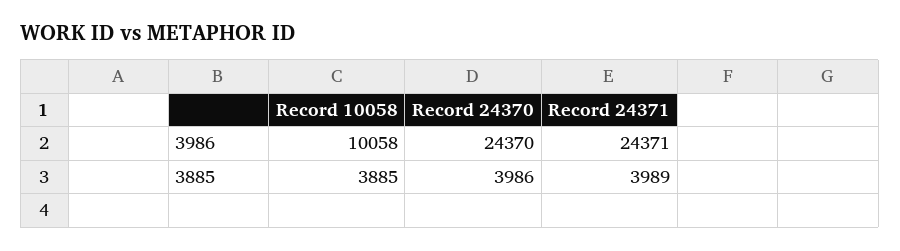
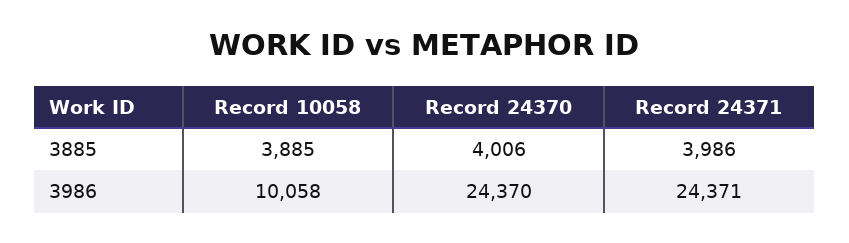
Record 24370, 3885: 3986 -> 4006
Record 24371, 3885: 3989 -> 3986

